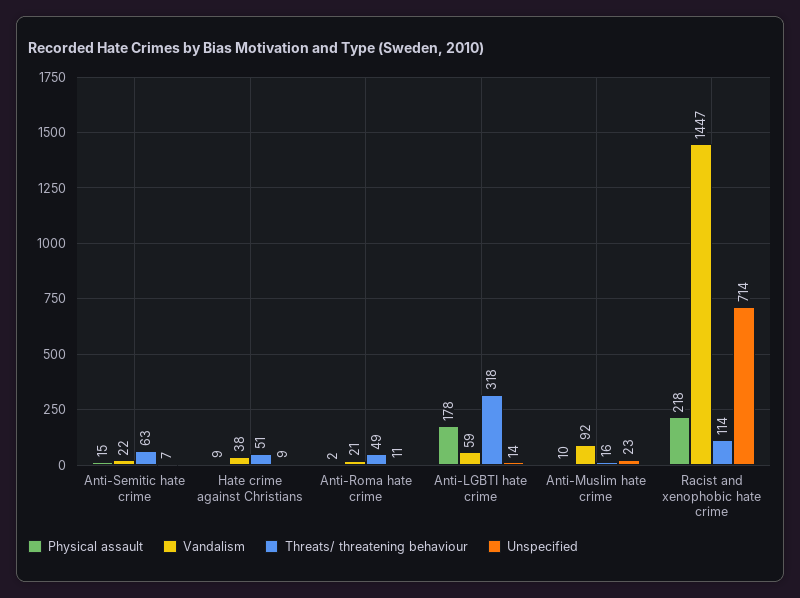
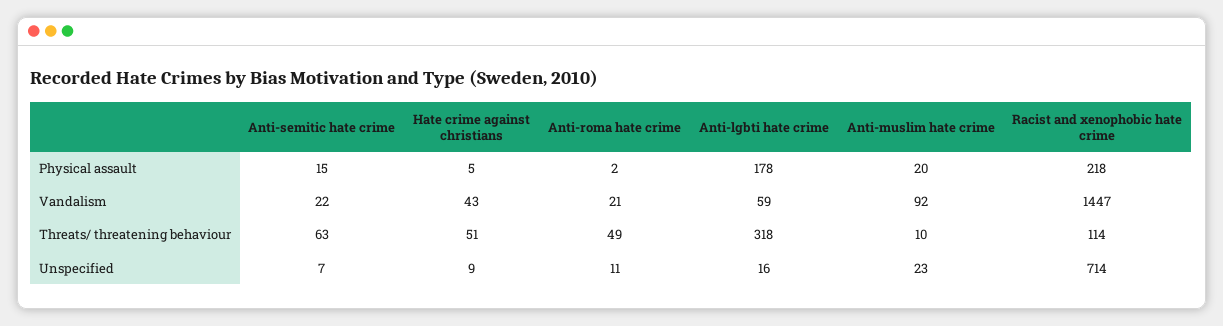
Physical assault, Hate crime against Christians: 9 -> 5
Vandalism, Hate crime against Christians: 38 -> 43
Unspecified, Anti-LGBTI hate crime: 14 -> 16
Physical assault, Anti-Muslim hate crime: 10 -> 20
Threats/ threatening behaviour, Anti-Muslim hate crime: 16 -> 10

